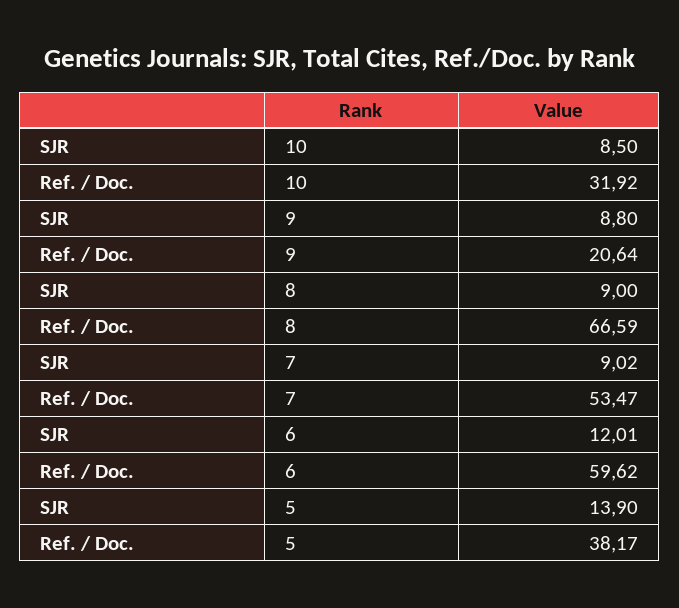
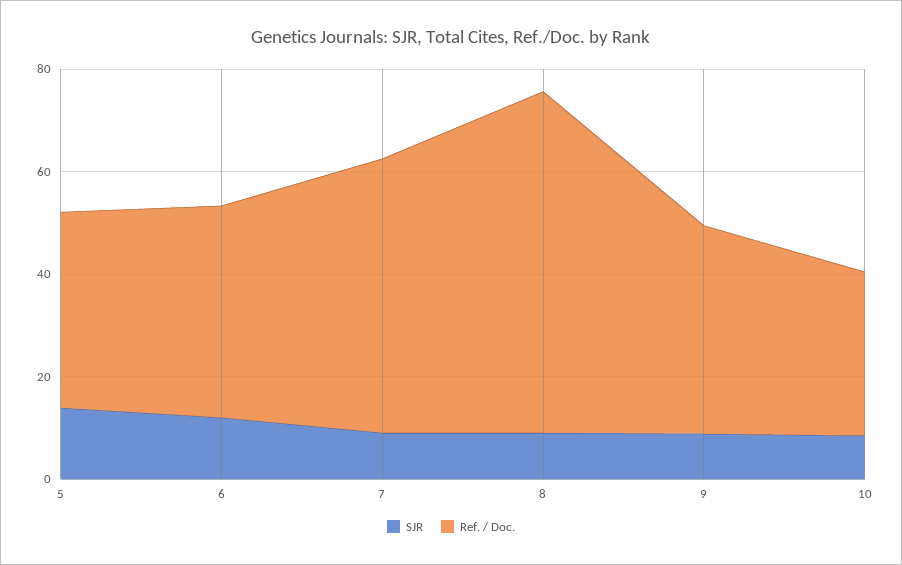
Ref. / Doc., 9: 20.64 -> 40
Ref. / Doc., 6: 59.62 -> 40

